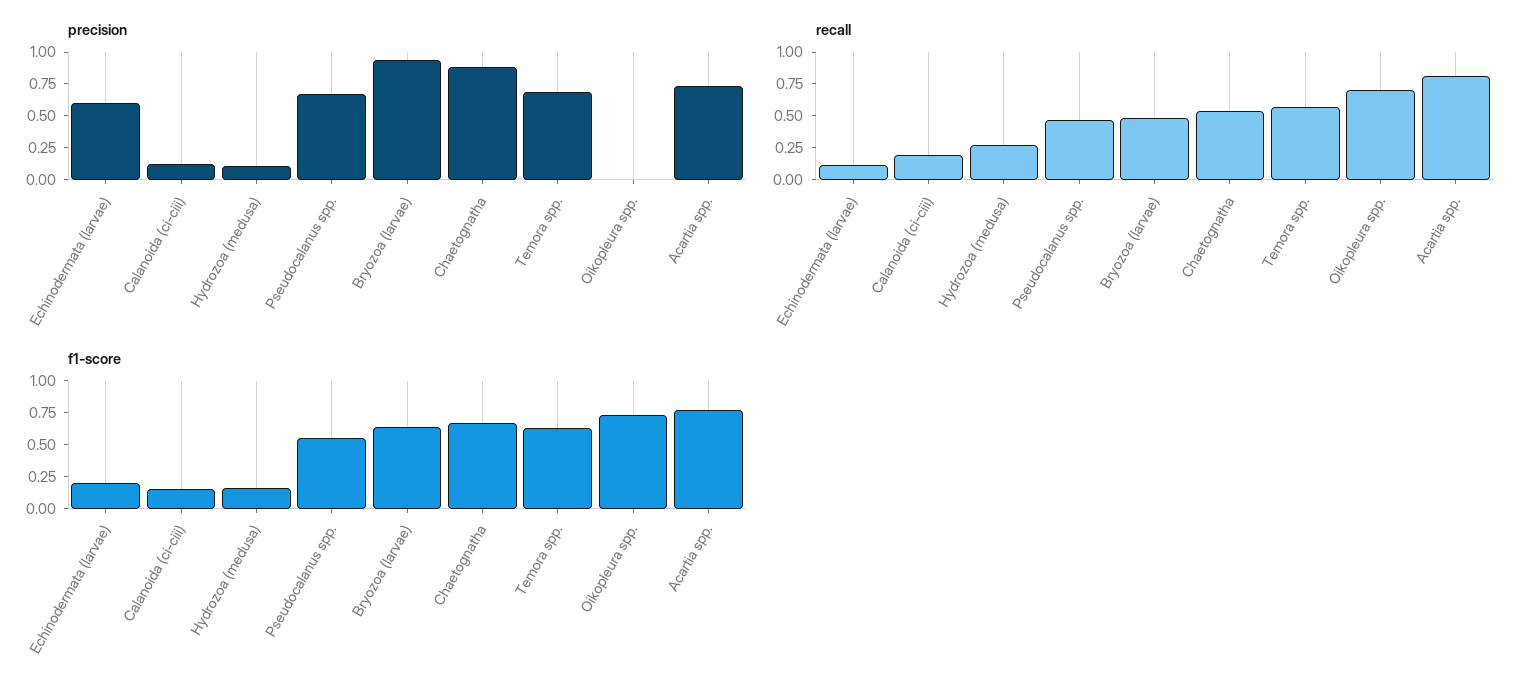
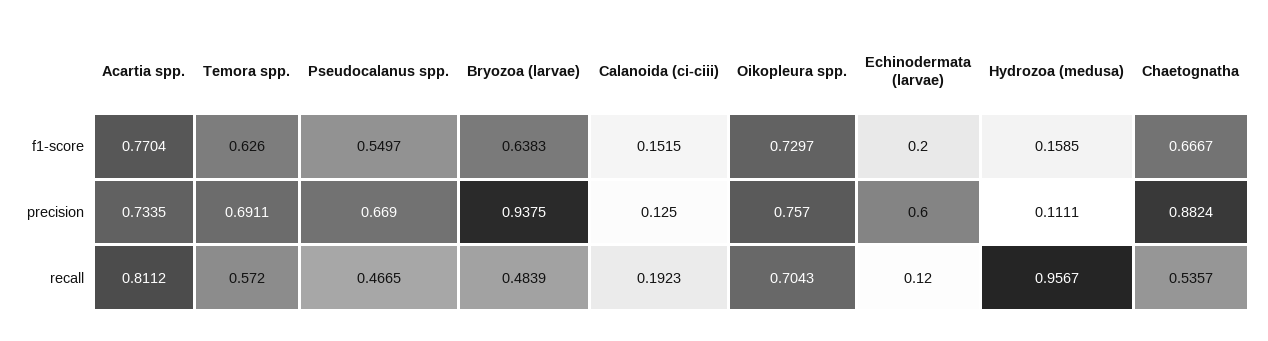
precision, Oikopleura spp.: 0 -> 0.757
recall, Hydrozoa (medusa): 0.25 -> 0.9567

